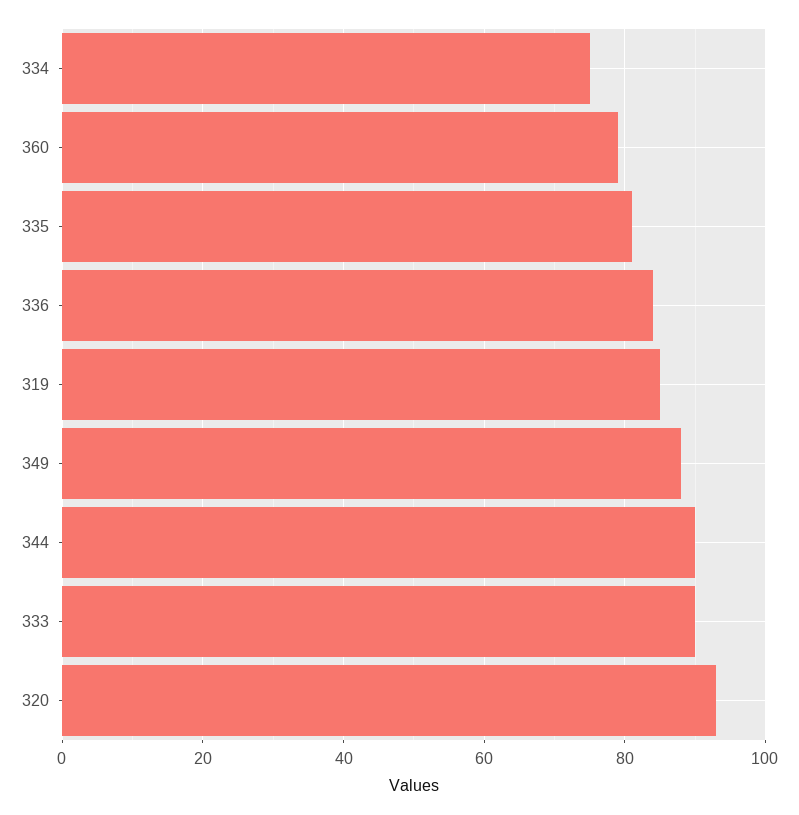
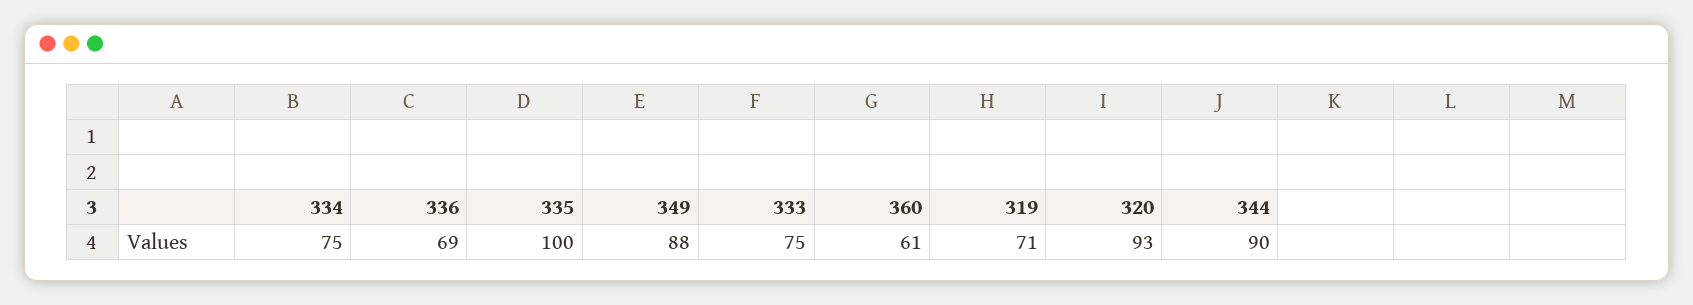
360: 80 -> 61
335: 80 -> 100
336: 85 -> 69
319: 85 -> 71
333: 90 -> 75

